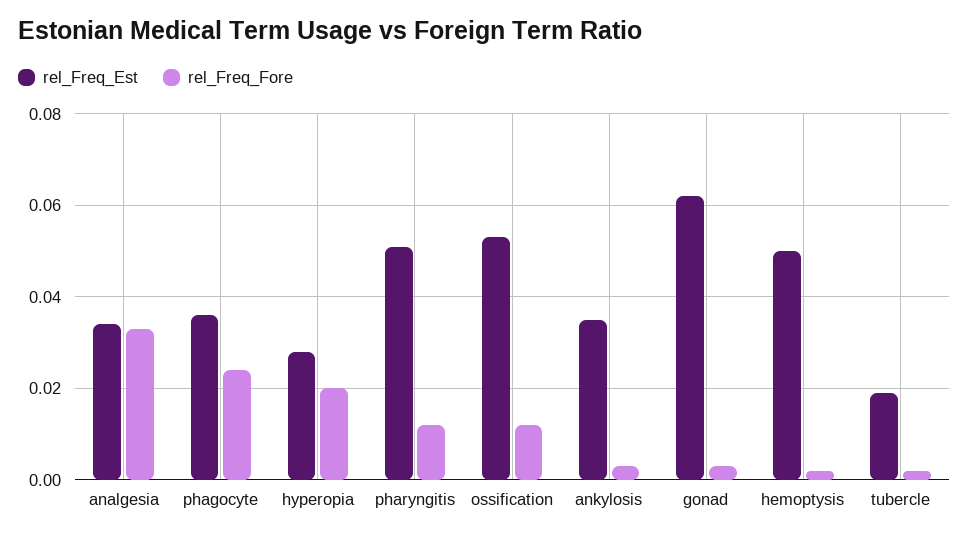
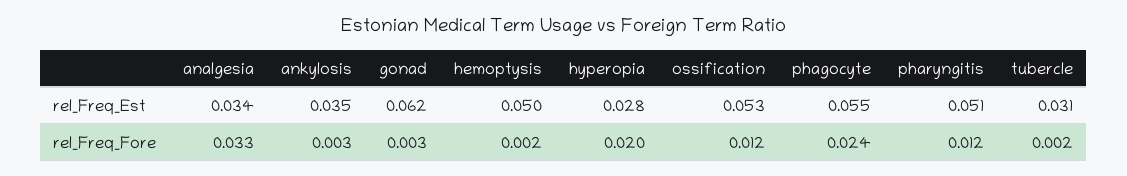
rel_Freq_Est, phagocyte: 0.035 -> 0.055
rel_Freq_Est, tubercle: 0.02 -> 0.031

